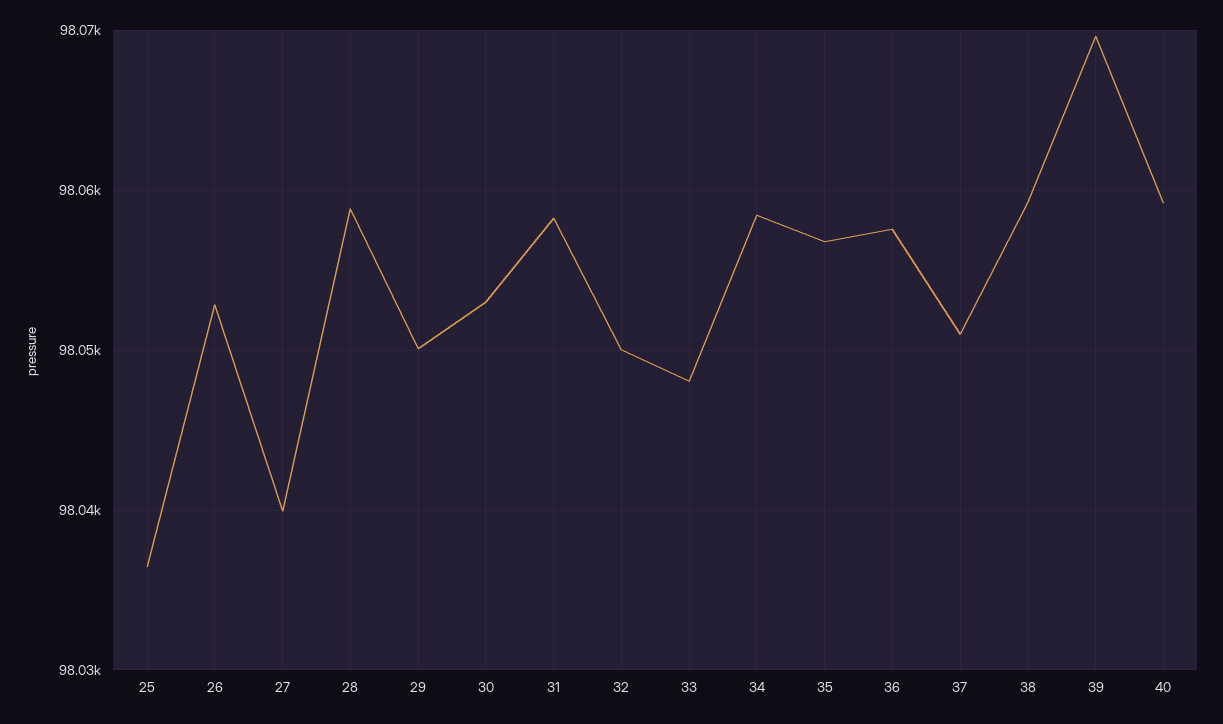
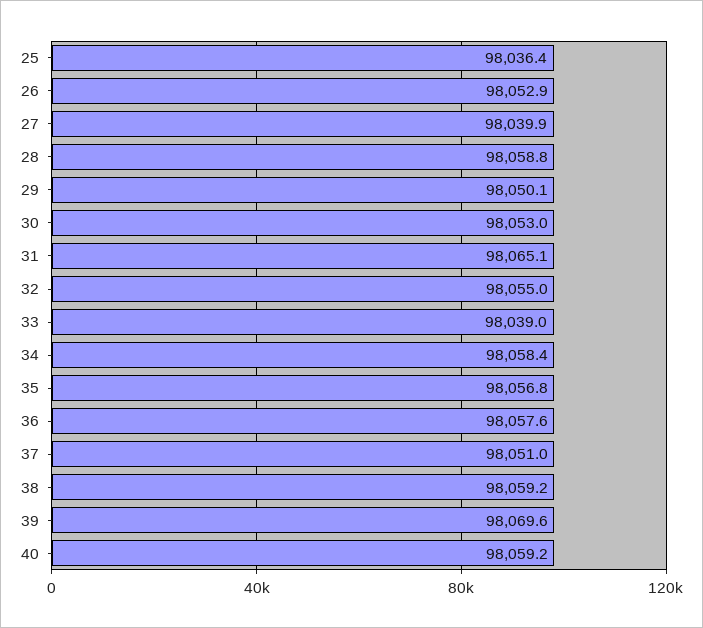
31: 98058 -> 98065.1
32: 98050 -> 98055
33: 98048 -> 98039

